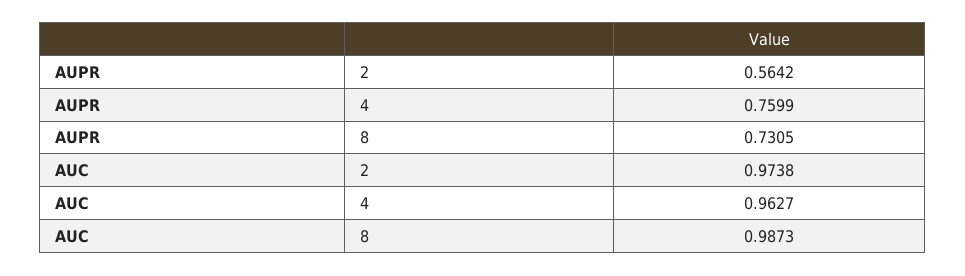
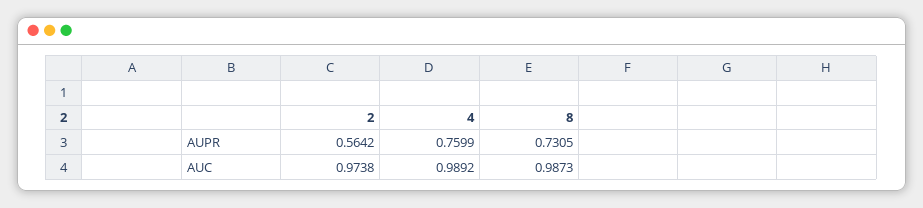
AUC, 4: 0.9627 -> 0.9892

